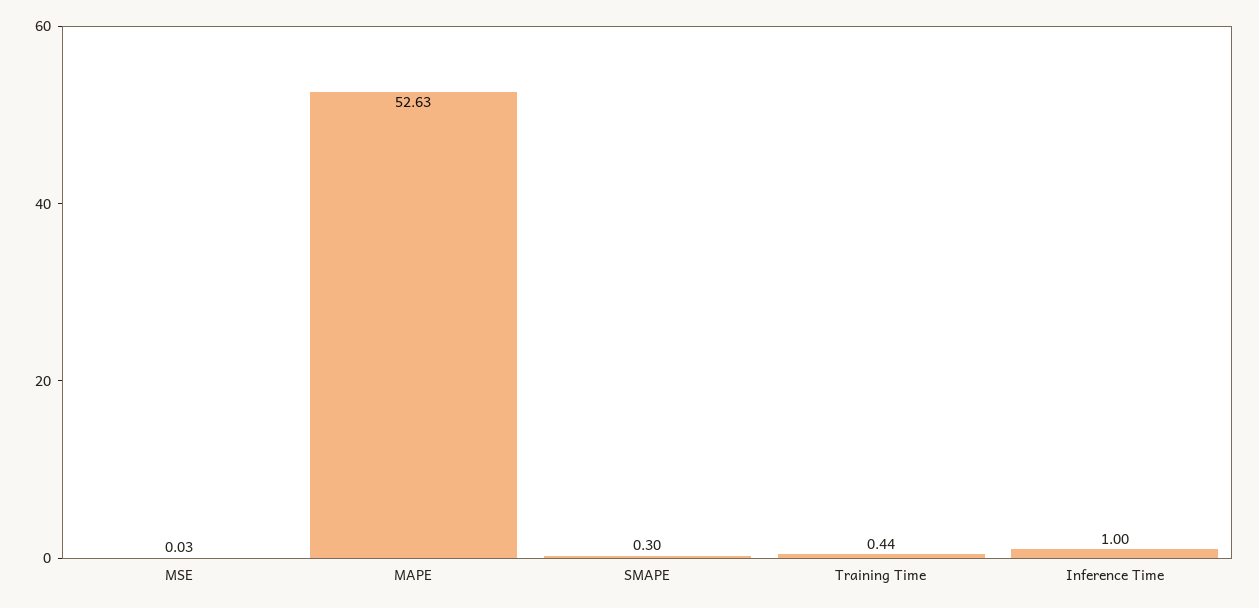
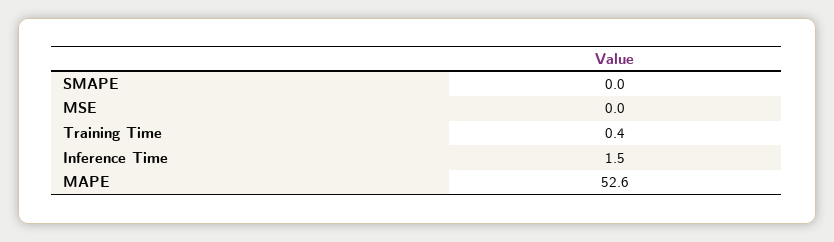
SMAPE: 0.3 -> 0
Inference Time: 1 -> 1.5

